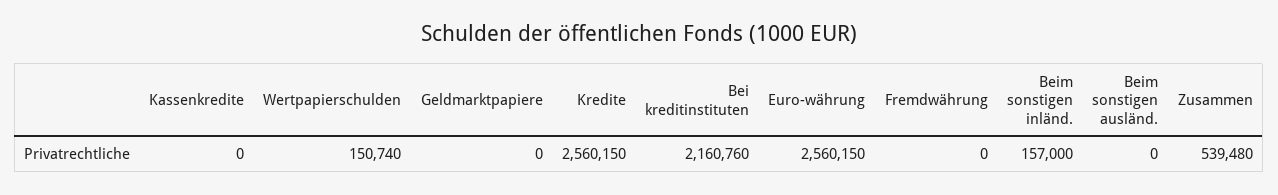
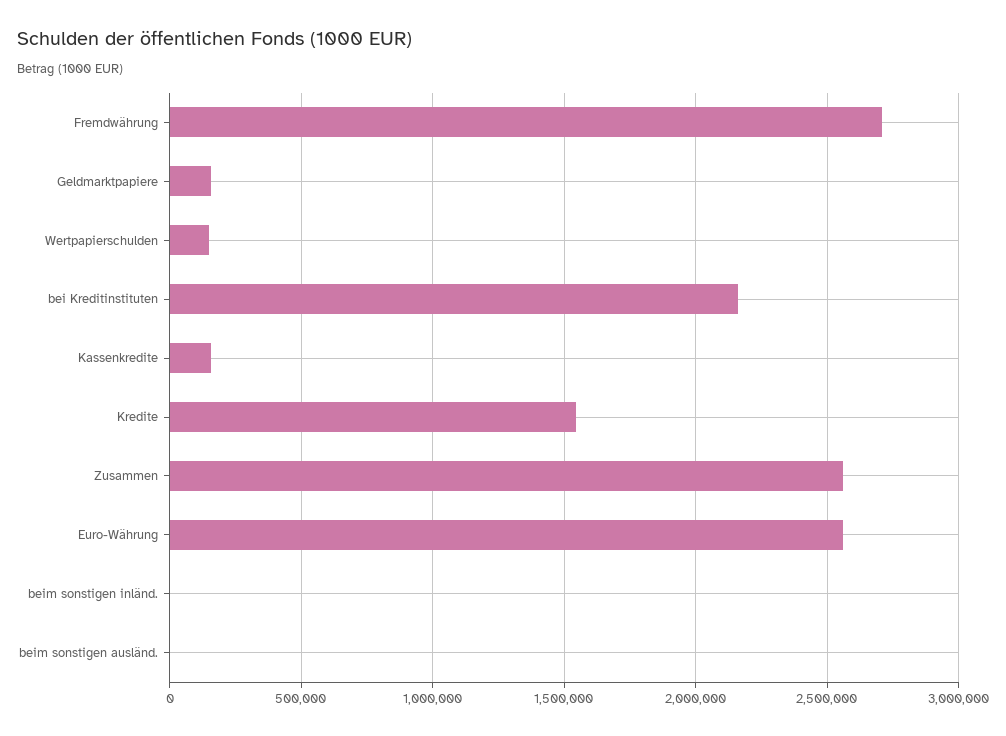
Kassenkredite: 0 -> 150000
Geldmarktpapiere: 0 -> 150000
Kredite: 2560150 -> 1550000
Fremdwährung: 0 -> 2700000
Beim sonstigen inländ.: 157000 -> 0
Zusammen: 539480 -> 2550000

